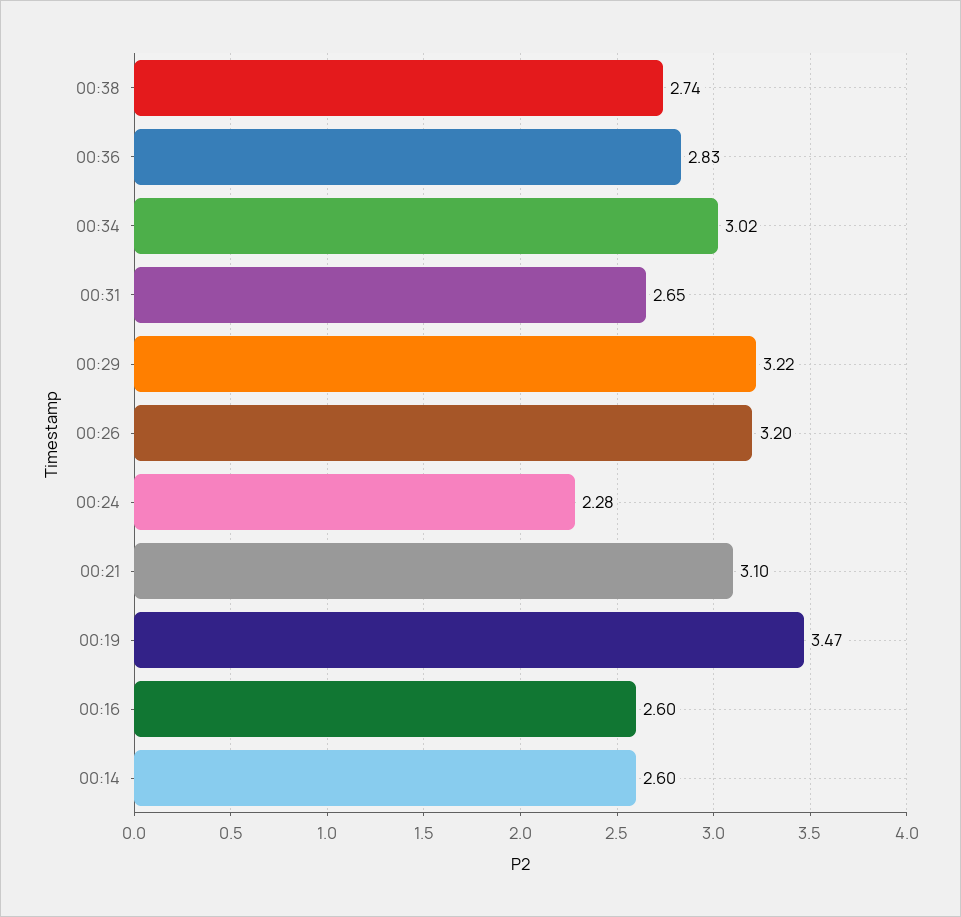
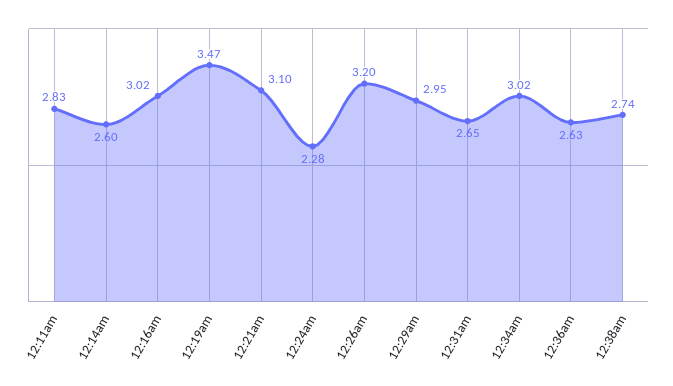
00:36: 2.83 -> 2.63
00:29: 3.22 -> 2.95
00:16: 2.6 -> 3.02
12:11am: none -> 2.83

